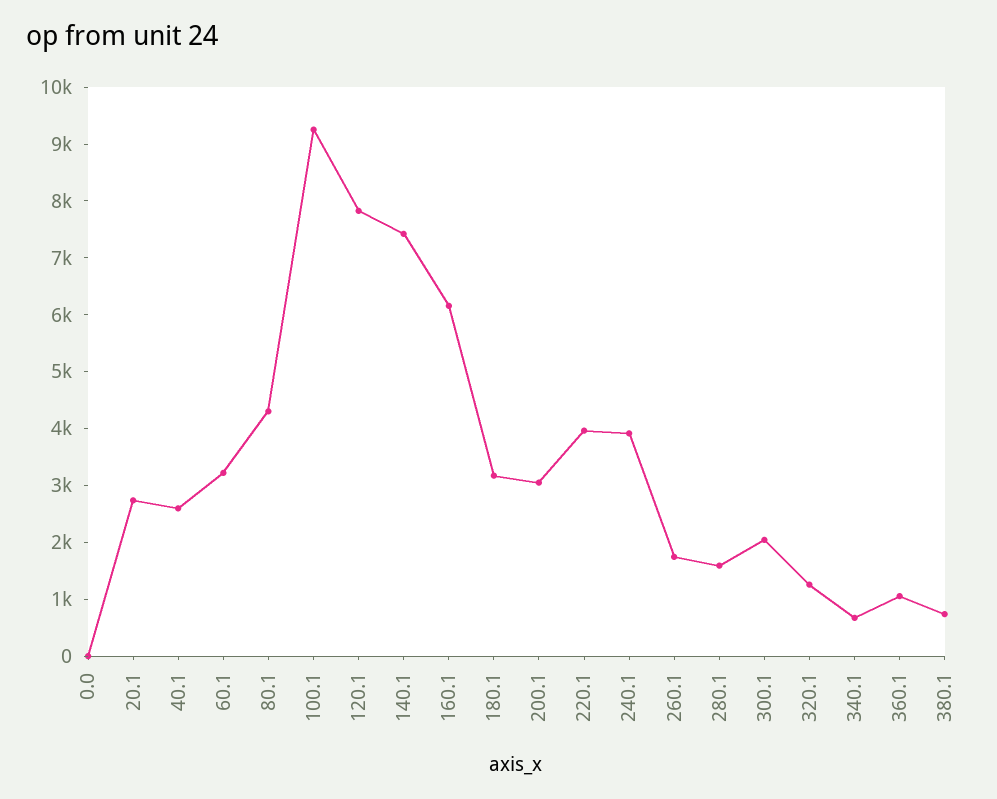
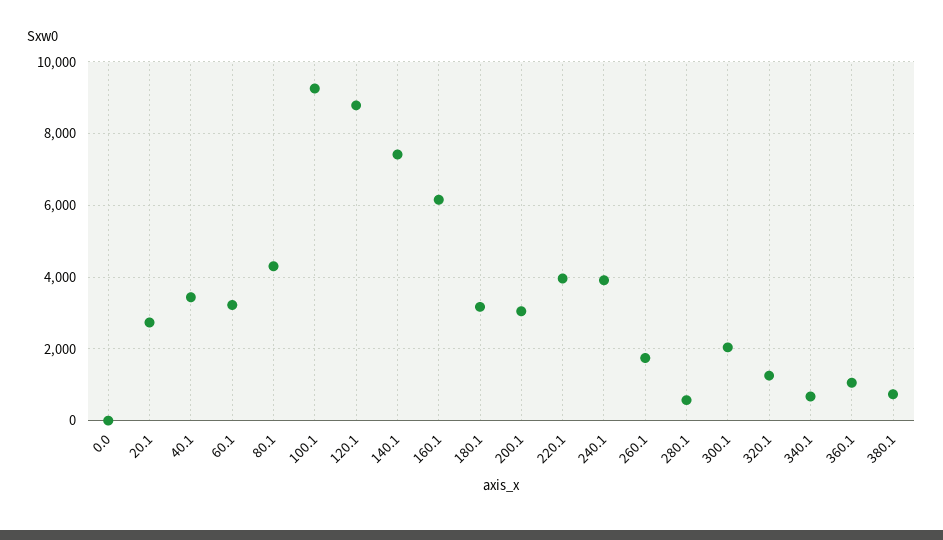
40.1: 2600 -> 3400
120.1: 7800 -> 8800
280.1: 1600 -> 600

